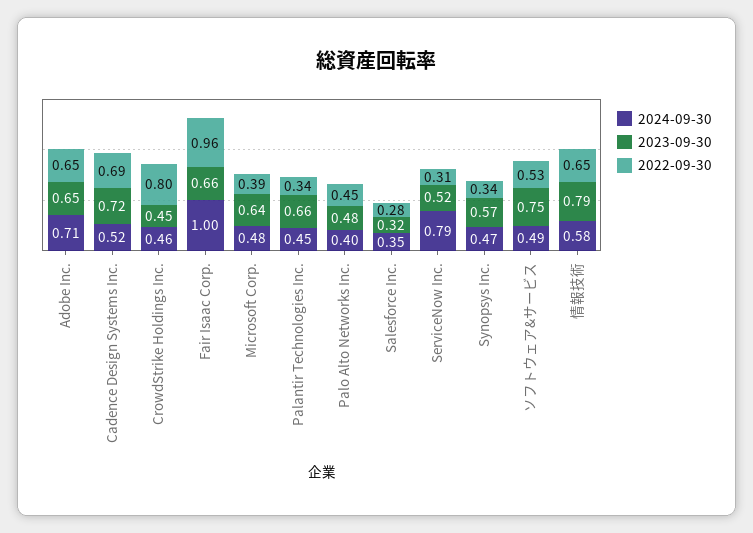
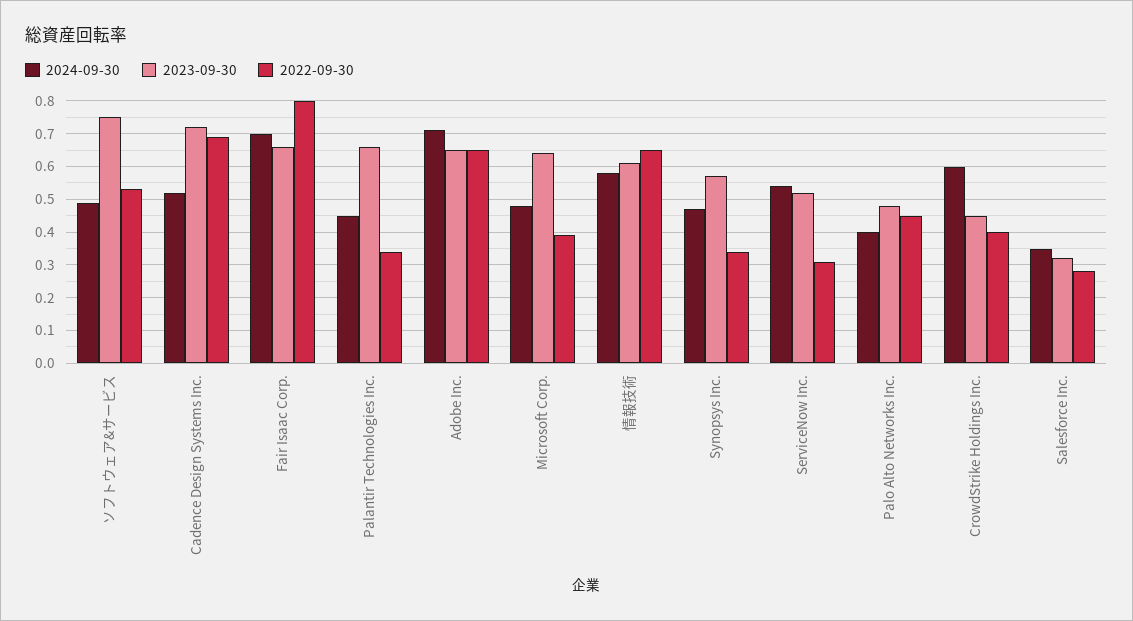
2024-09-30, CrowdStrike Holdings Inc.: 0.46 -> 0.6
2022-09-30, CrowdStrike Holdings Inc.: 0.8 -> 0.4
2024-09-30, Fair Isaac Corp.: 1 -> 0.7
2022-09-30, Fair Isaac Corp.: 0.96 -> 0.8
2024-09-30, ServiceNow Inc.: 0.79 -> 0.55
2023-09-30, 情報技術: 0.79 -> 0.6

